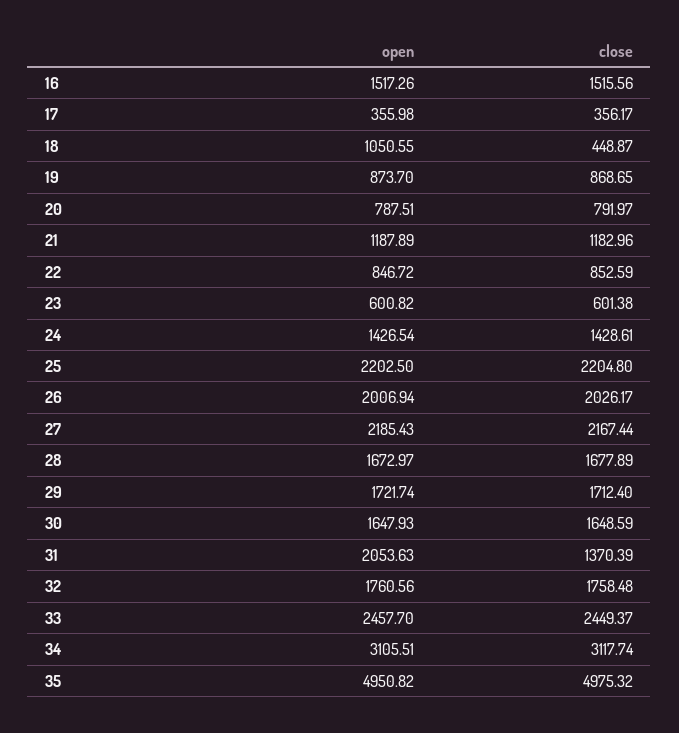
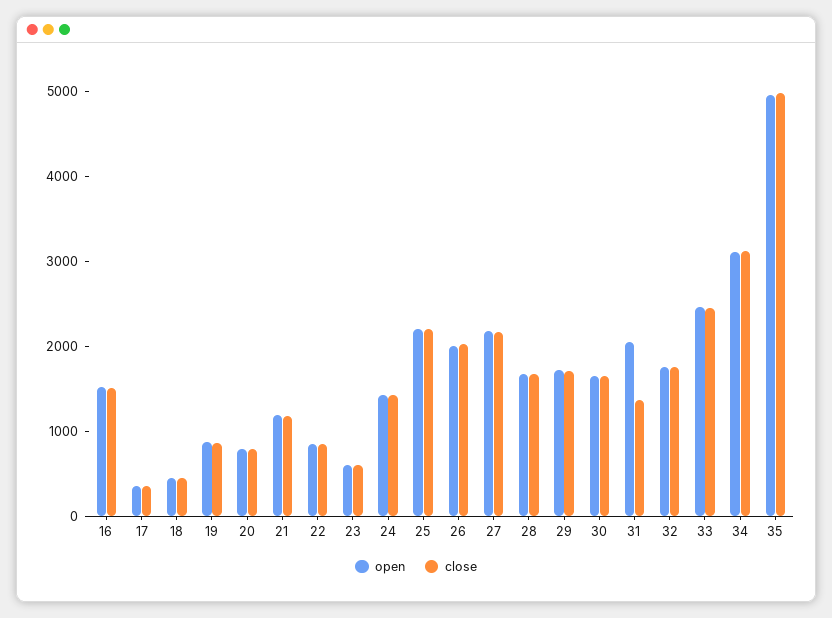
open, 18: 1050.55 -> 400

